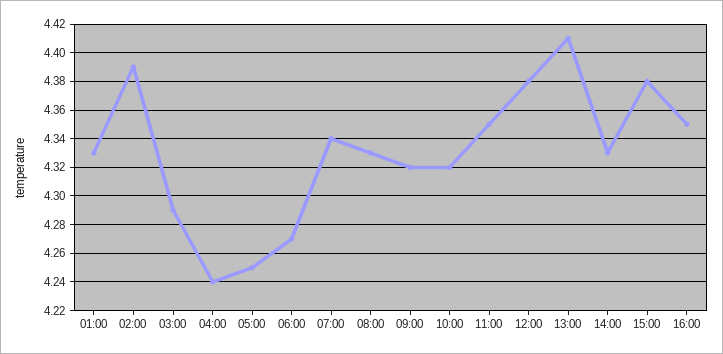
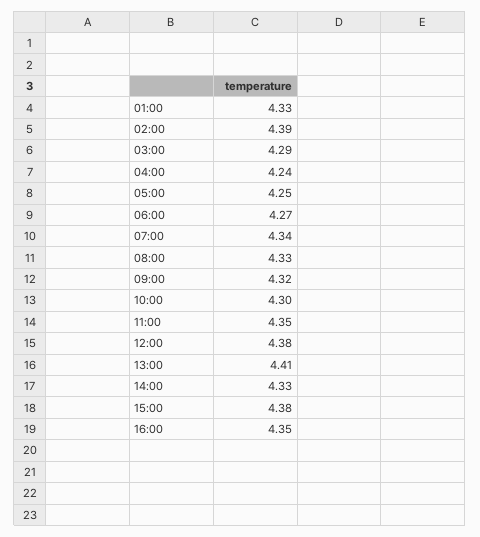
10:00: 4.32 -> 4.3

